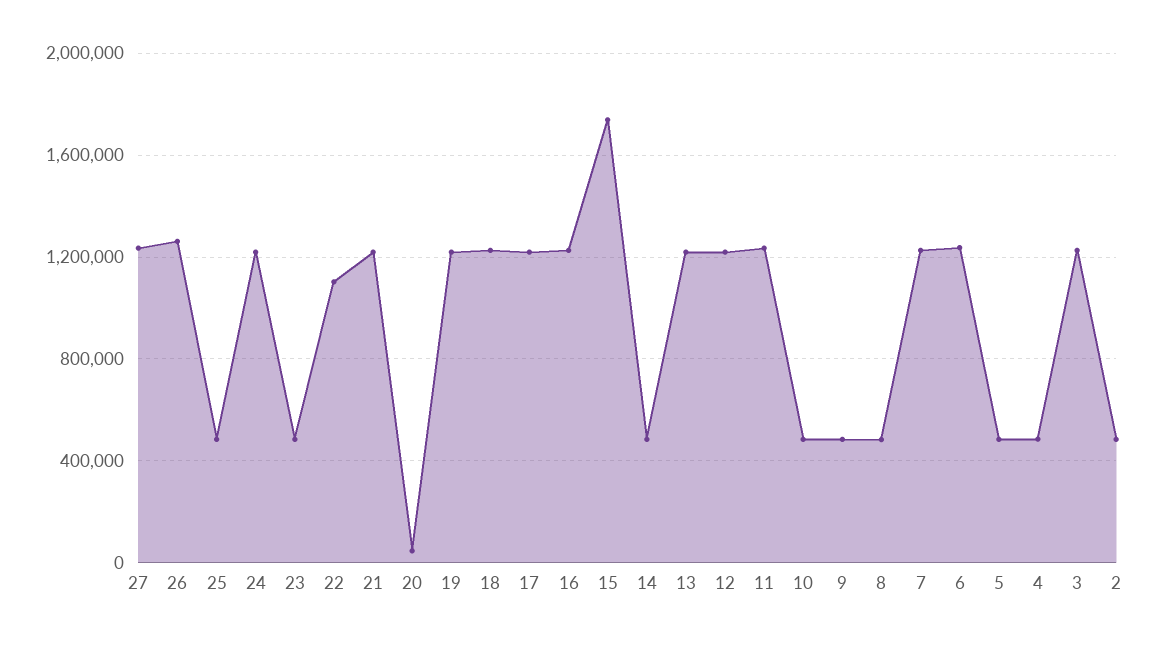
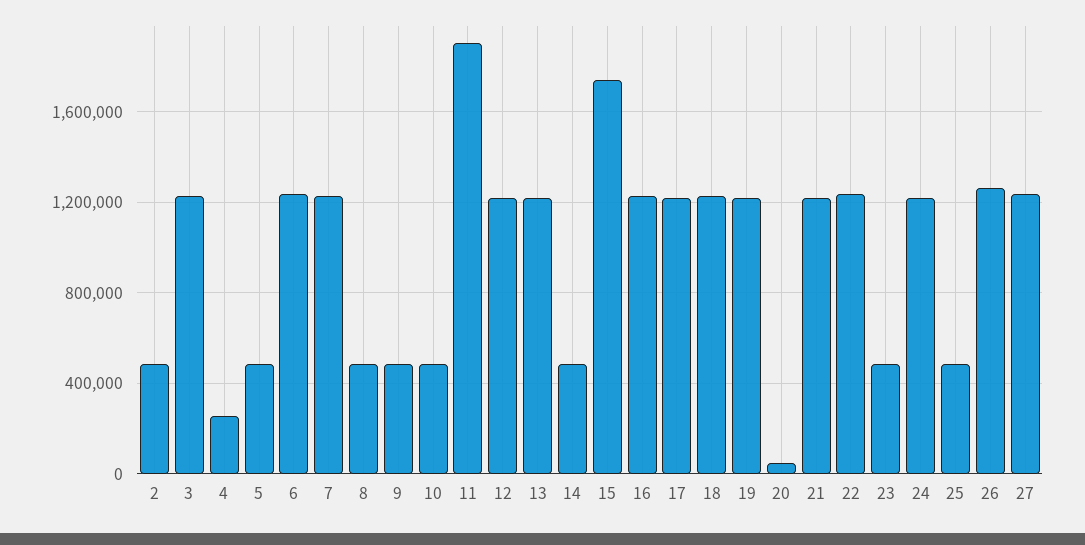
22: 1100000 -> 1250000
11: 1250000 -> 1900000
4: 500000 -> 250000

